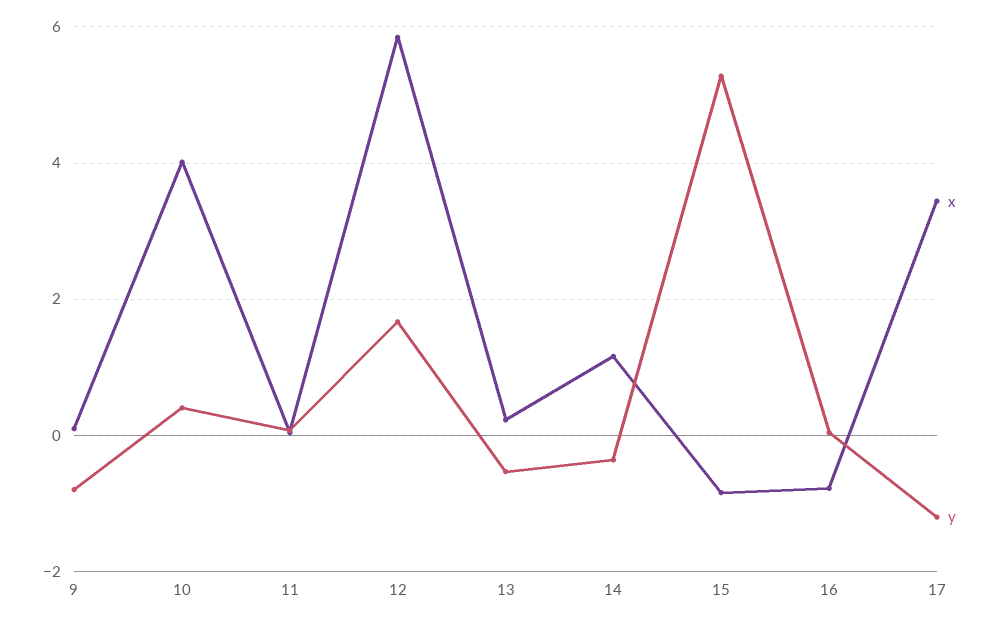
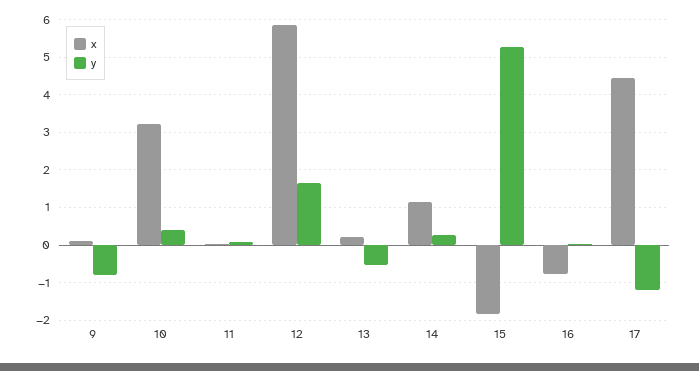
x, 10: 4 -> 3.2
y, 14: -0.4 -> 0.2
x, 15: -0.8 -> -1.8
x, 17: 3.4 -> 4.4

